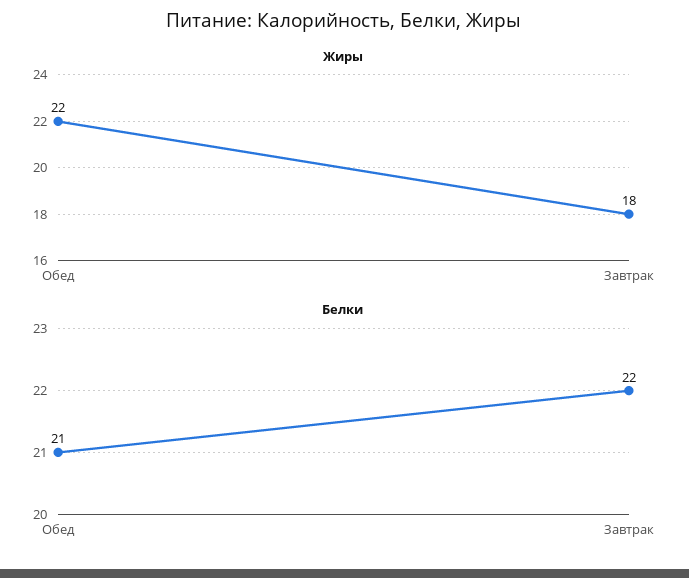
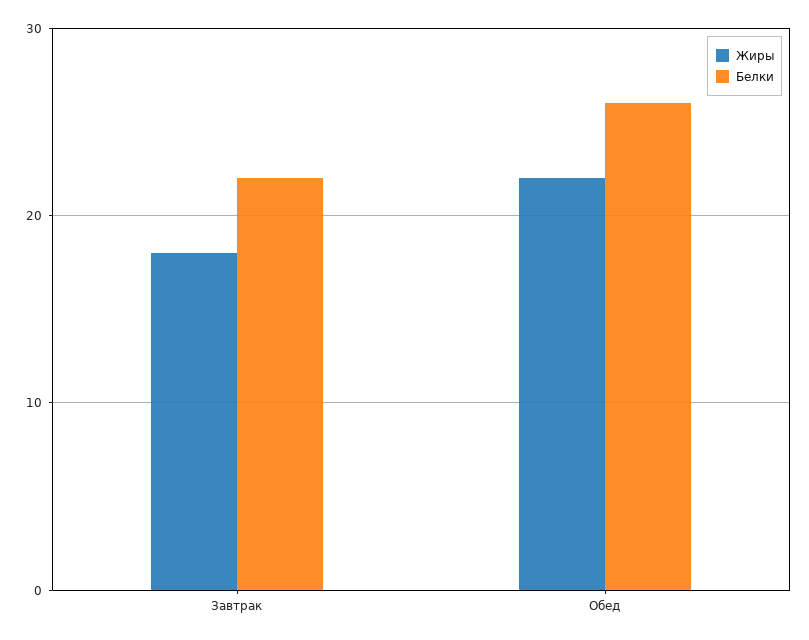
Белки, Обед: 21 -> 26

